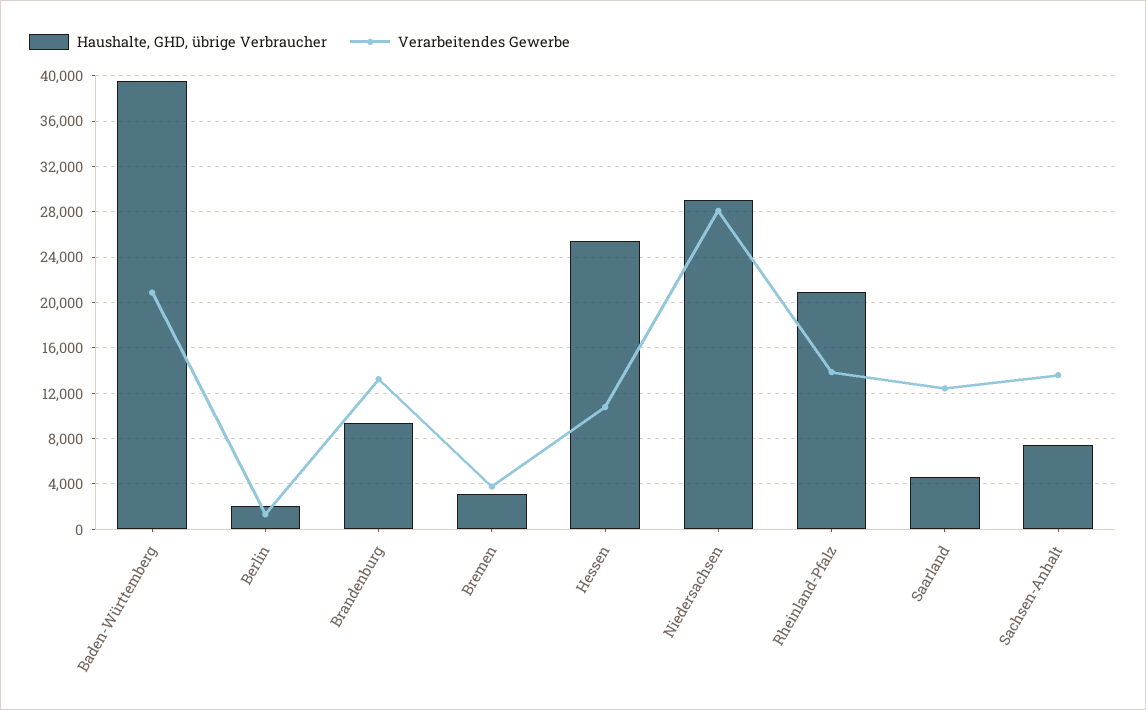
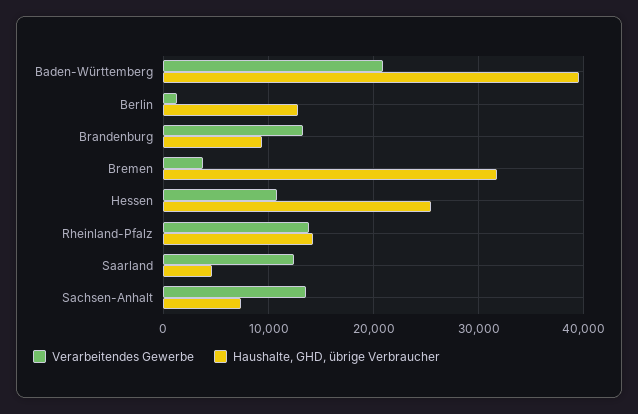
Haushalte, GHD, übrige Verbraucher, Berlin: 2000 -> 13000
Haushalte, GHD, übrige Verbraucher, Bremen: 3000 -> 32000
Haushalte, GHD, übrige Verbraucher, Niedersachsen: 29000 -> none
Verarbeitendes Gewerbe, Niedersachsen: 28000 -> none
Haushalte, GHD, übrige Verbraucher, Rheinland-Pfalz: 21000 -> 14000

